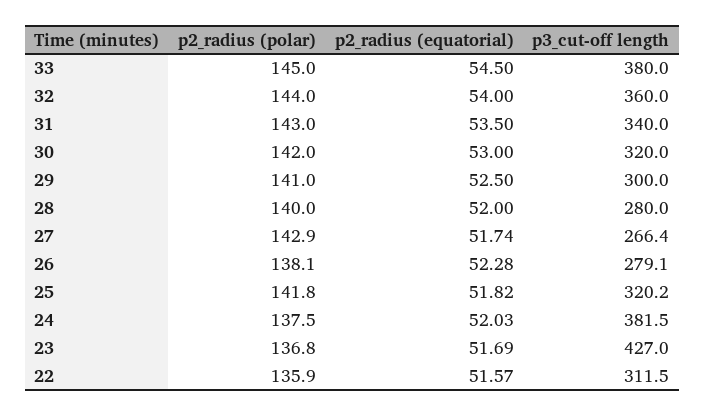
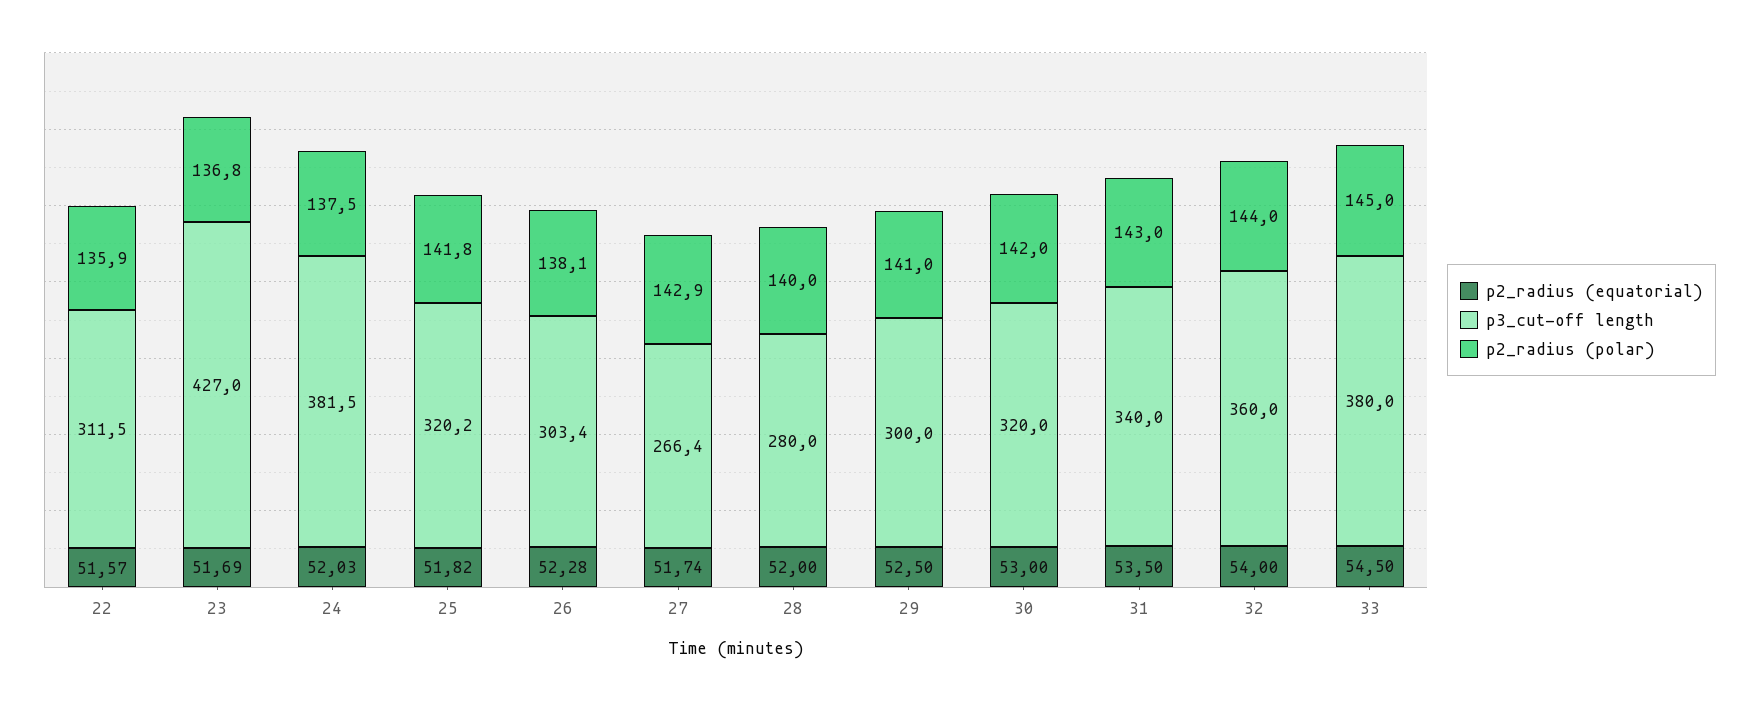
p3_cut-off length, 26: 279.1 -> 303.4

